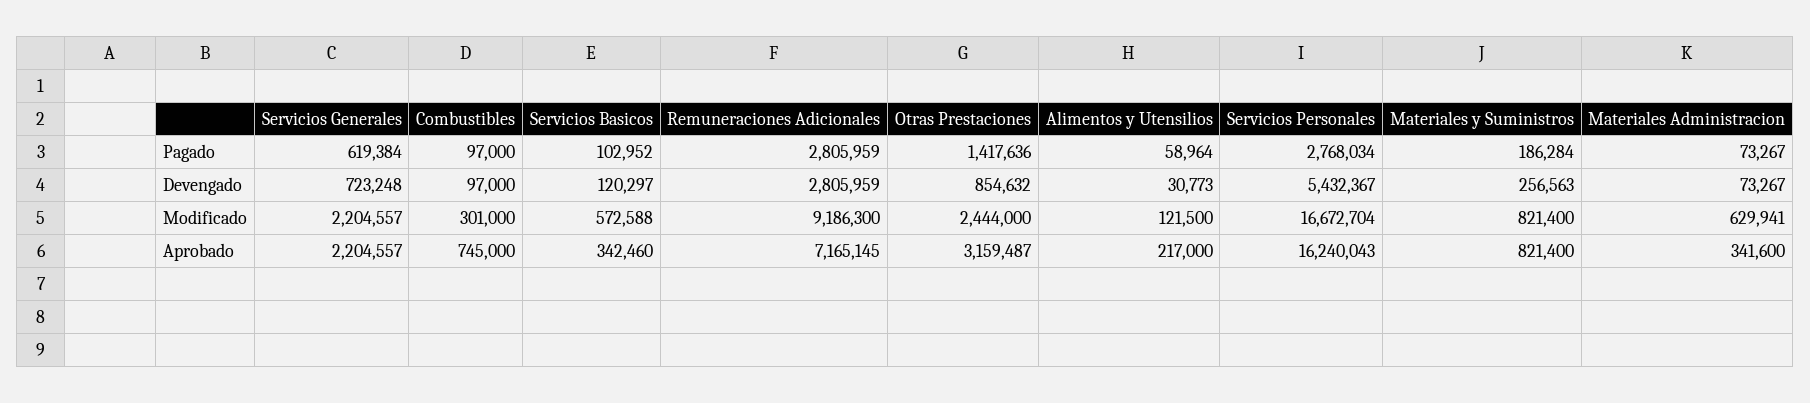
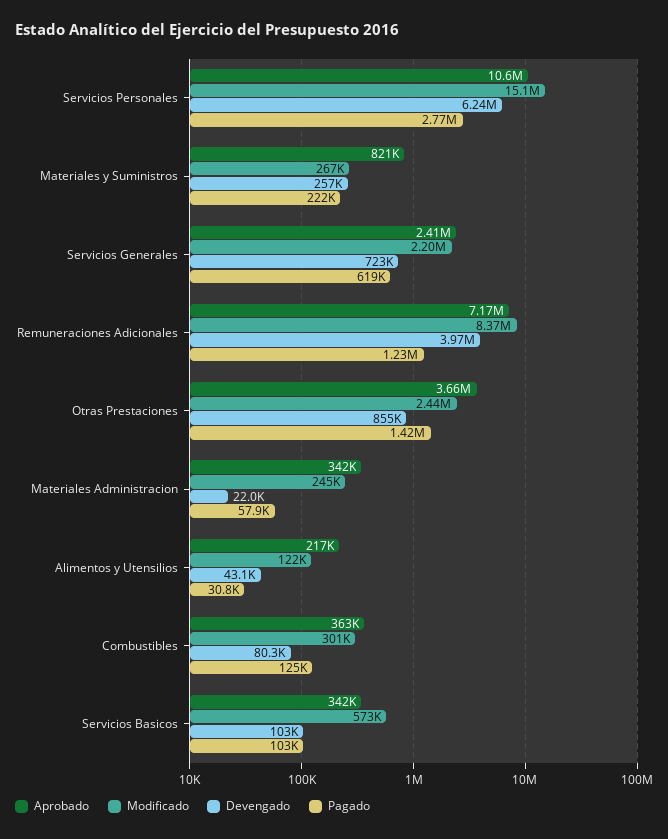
Pagado, Combustibles: 97000 -> 125000
Pagado, Remuneraciones Adicionales: 2805959 -> 1230000
Pagado, Alimentos y Utensilios: 58964 -> 30800
Pagado, Materiales y Suministros: 186284 -> 222000
Pagado, Materiales Administracion: 73267 -> 57900
Devengado, Combustibles: 97000 -> 80300
Devengado, Servicios Basicos: 120297 -> 103000
Devengado, Remuneraciones Adicionales: 2805959 -> 3970000
Devengado, Alimentos y Utensilios: 30773 -> 43100
Devengado, Servicios Personales: 5432367 -> 6240000
Devengado, Materiales Administracion: 73267 -> 22000
Modificado, Remuneraciones Adicionales: 9186300 -> 8370000
Modificado, Servicios Personales: 16672704 -> 15100000
Modificado, Materiales y Suministros: 821400 -> 267000
Modificado, Materiales Administracion: 629941 -> 245000
Aprobado, Servicios Generales: 2204557 -> 2410000
Aprobado, Combustibles: 745000 -> 363000
Aprobado, Otras Prestaciones: 3159487 -> 3660000
Aprobado, Servicios Personales: 16240043 -> 10600000

